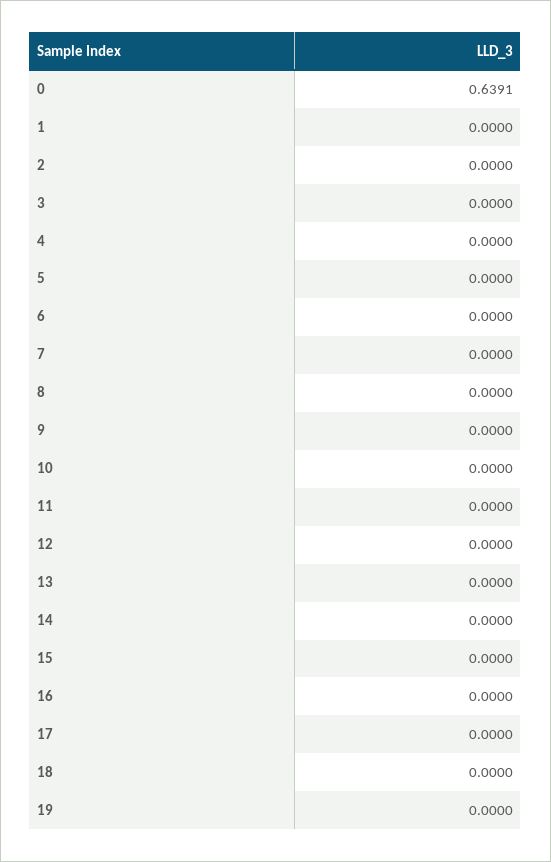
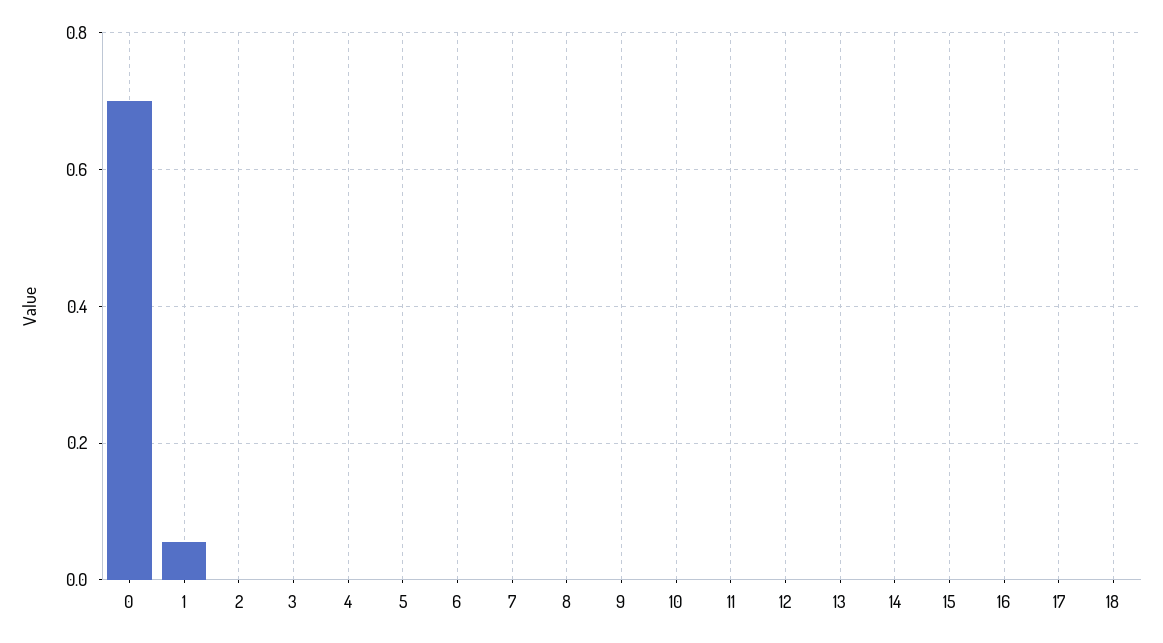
0: 0.6391 -> 0.7
1: 0 -> 0.06
19: 0 -> none

